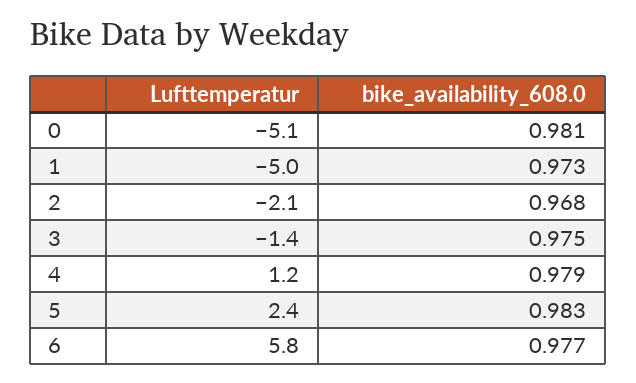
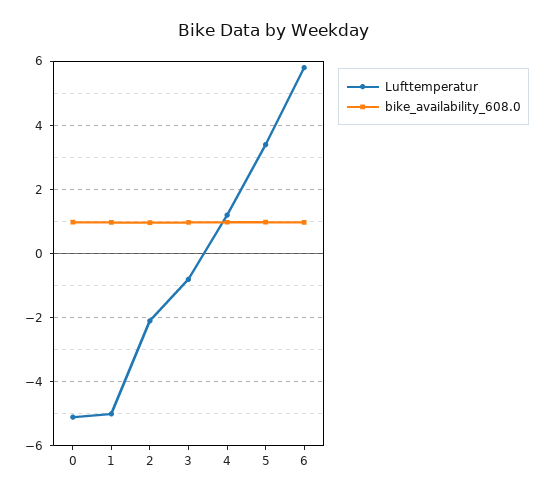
Lufttemperatur, 3: -1.4 -> -0.8
Lufttemperatur, 5: 2.4 -> 3.4

